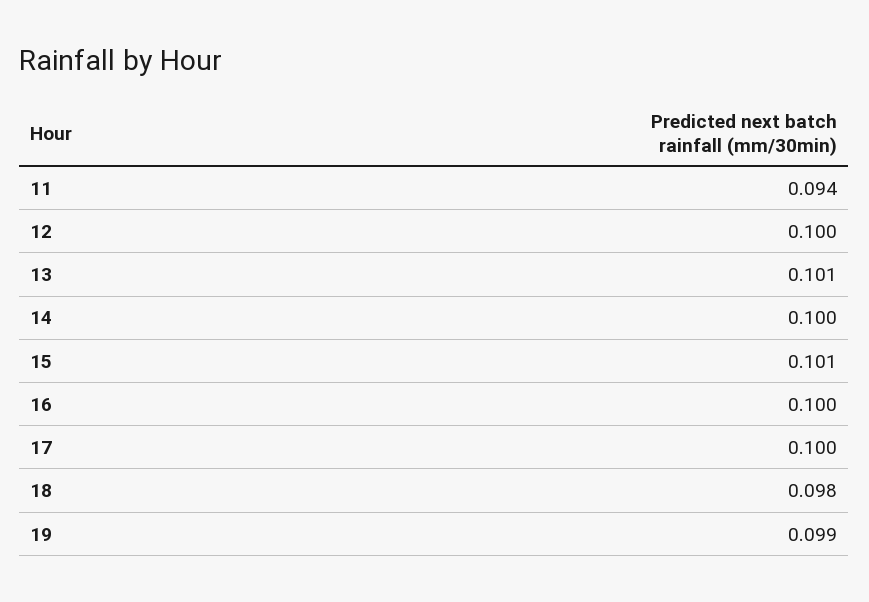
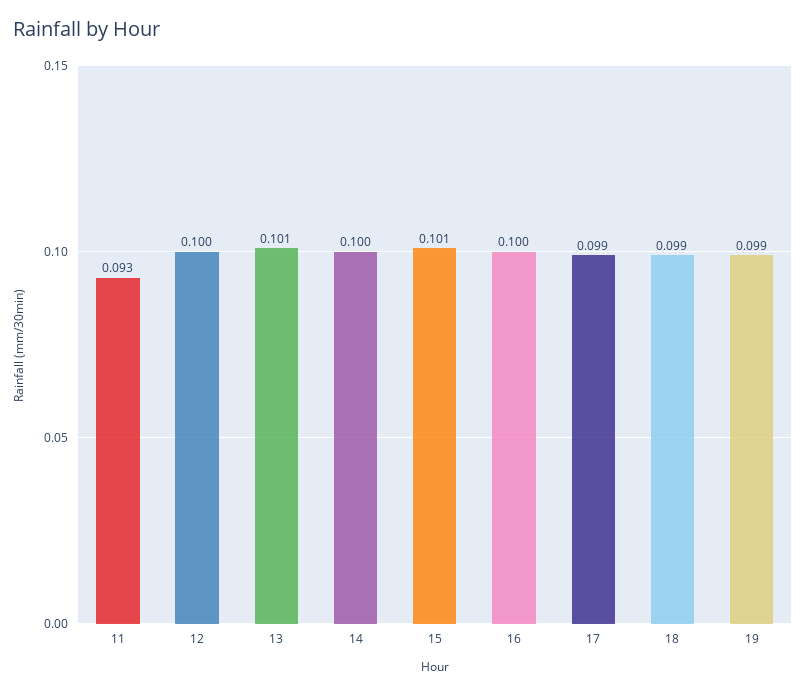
11: 0.094 -> 0.093
17: 0.1 -> 0.099
18: 0.098 -> 0.099

